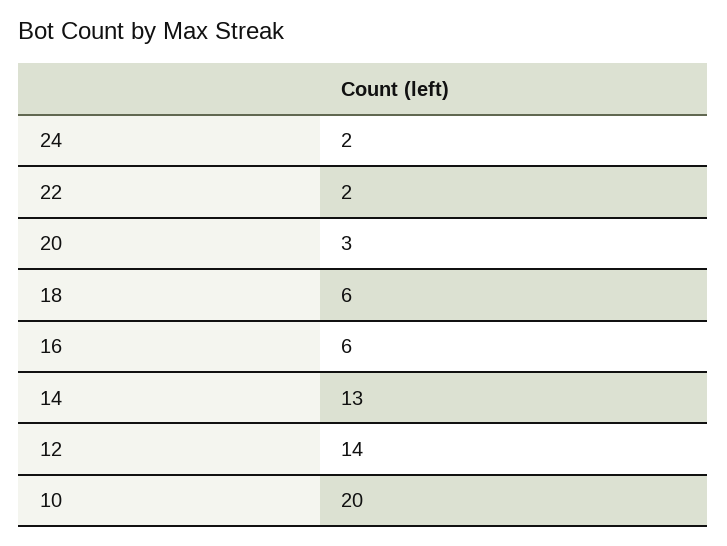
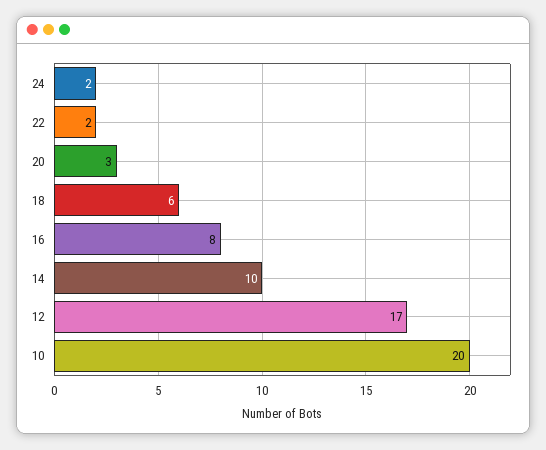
16: 6 -> 8
14: 13 -> 10
12: 14 -> 17

